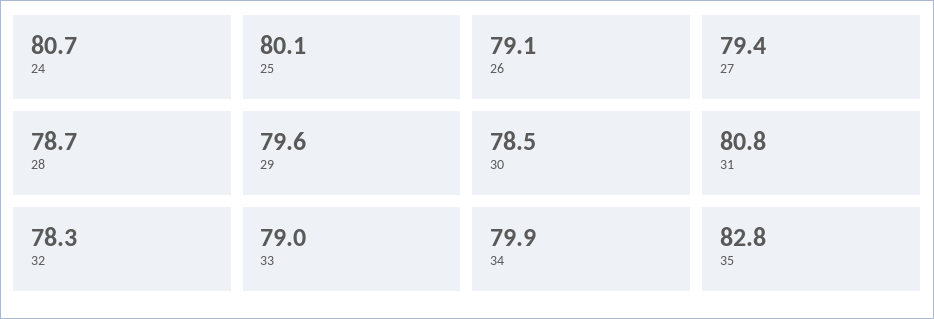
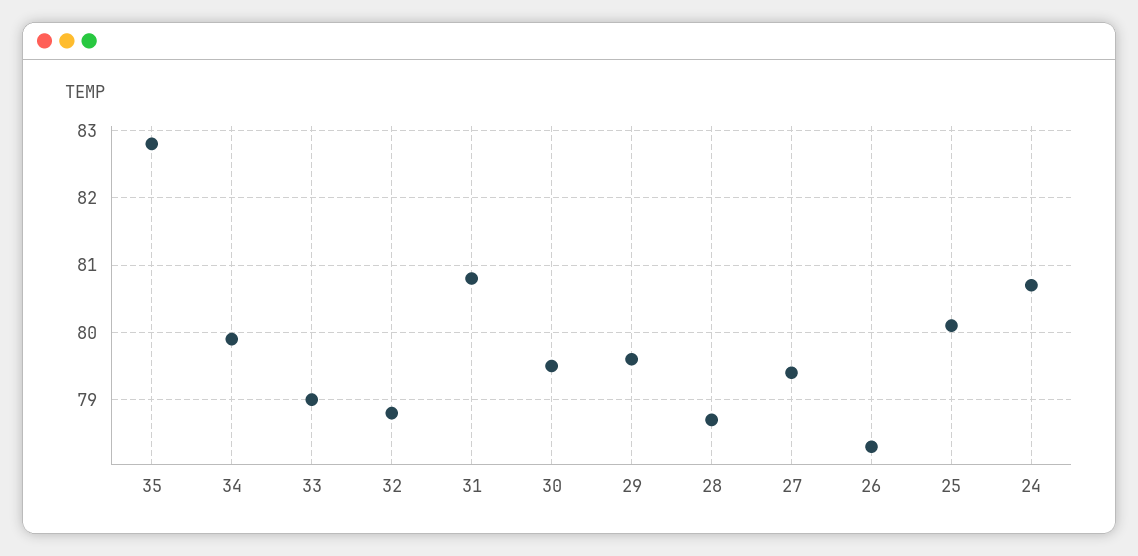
26: 79.1 -> 78.3
30: 78.5 -> 79.5
32: 78.3 -> 78.8

